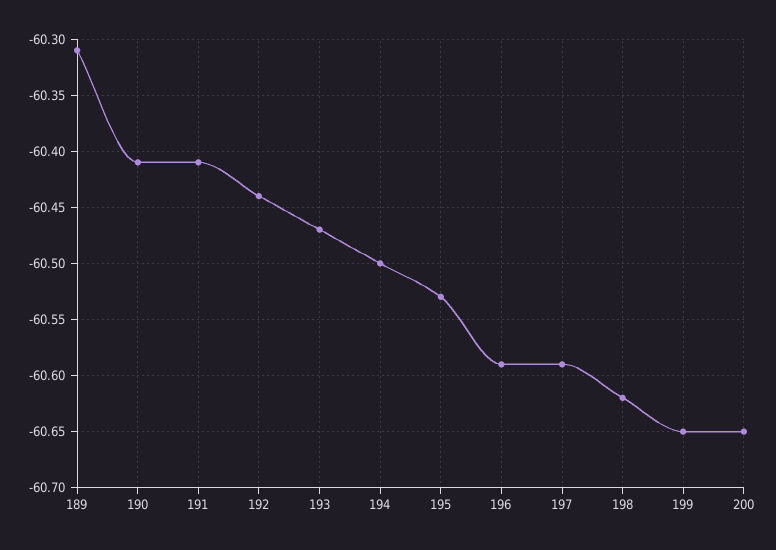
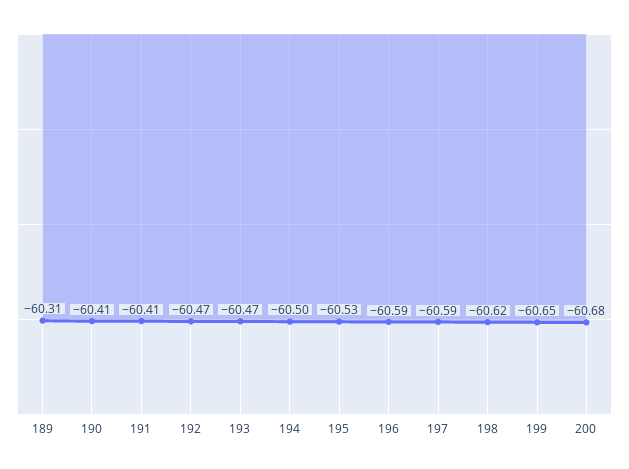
192: -60.44 -> -60.47
200: -60.65 -> -60.68

